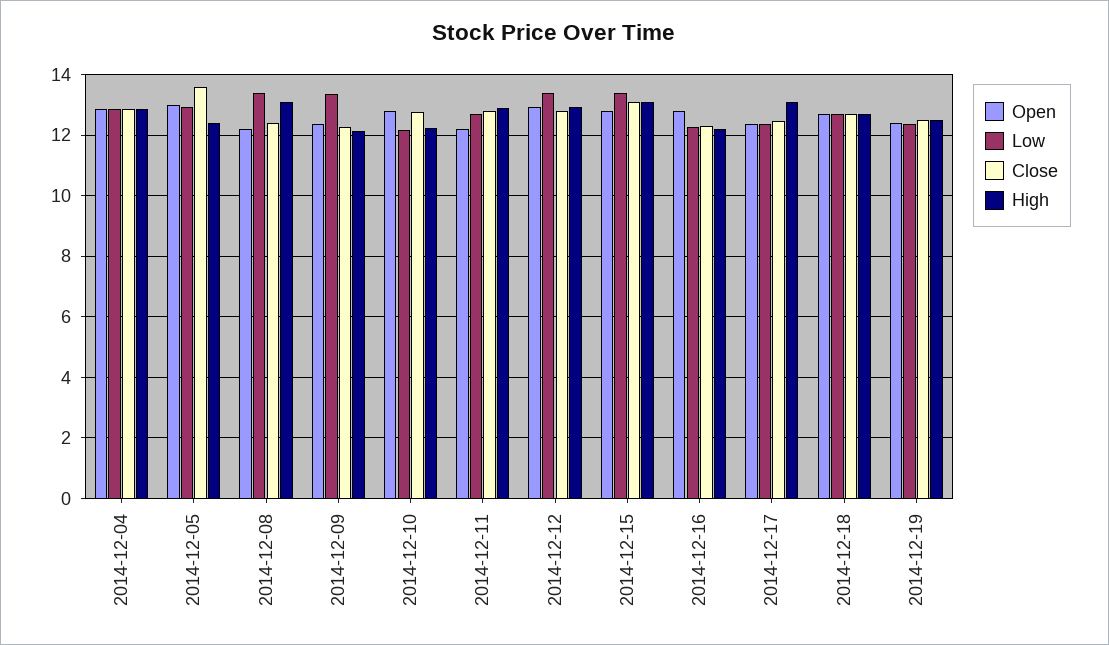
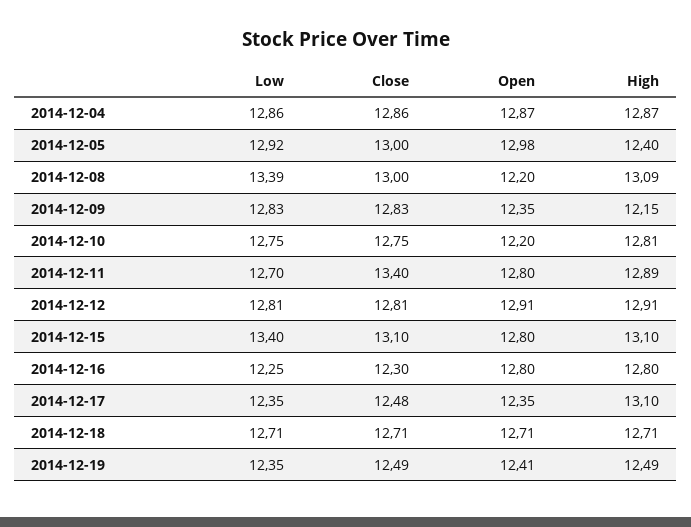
Close, 2014-12-05: 13.6 -> 13
Close, 2014-12-08: 12.4 -> 13
Low, 2014-12-09: 13.4 -> 12.83
Close, 2014-12-09: 12.2 -> 12.83
Open, 2014-12-10: 12.8 -> 12.2
Low, 2014-12-10: 12.2 -> 12.75
High, 2014-12-10: 12.2 -> 12.81
Open, 2014-12-11: 12.2 -> 12.8
Close, 2014-12-11: 12.8 -> 13.4
Low, 2014-12-12: 13.4 -> 12.81
High, 2014-12-16: 12.2 -> 12.8

